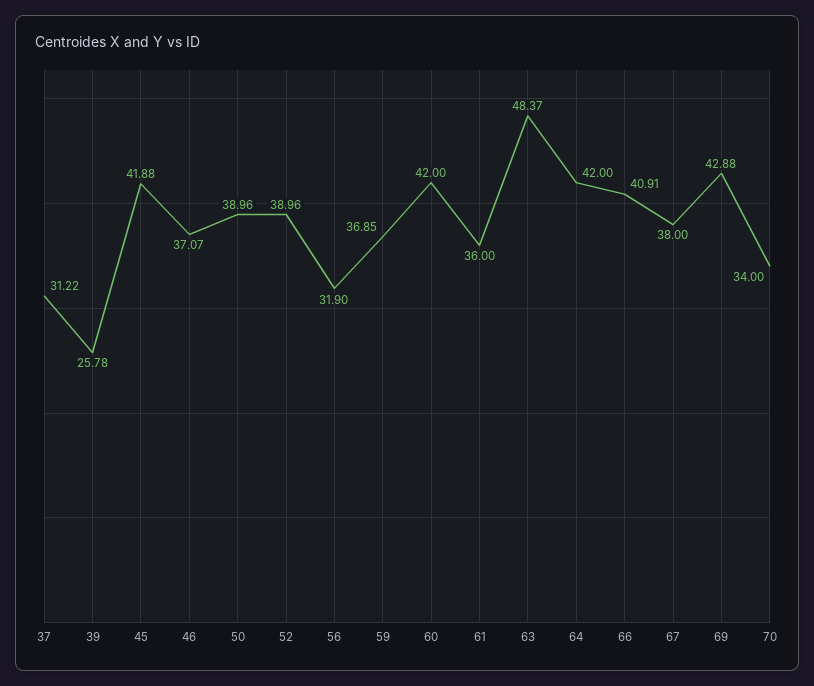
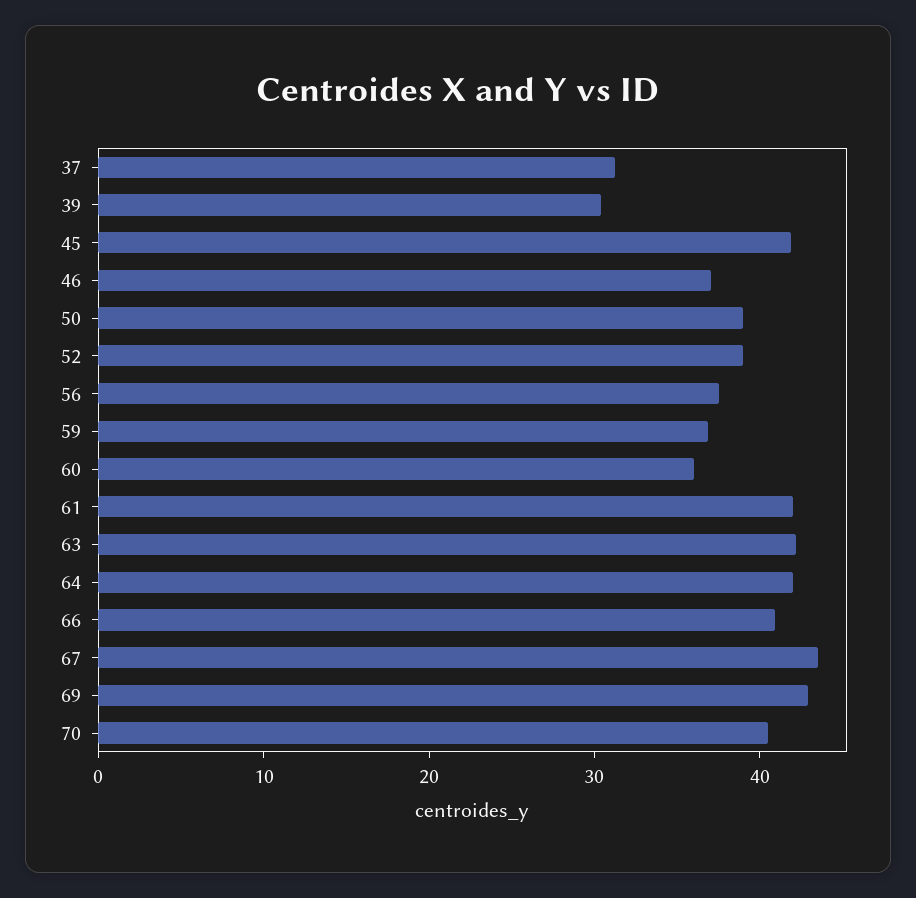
39: 25.78 -> 30
56: 31.9 -> 38
60: 42 -> 36
61: 36 -> 42
63: 48.37 -> 42
67: 38 -> 44
70: 34 -> 40

